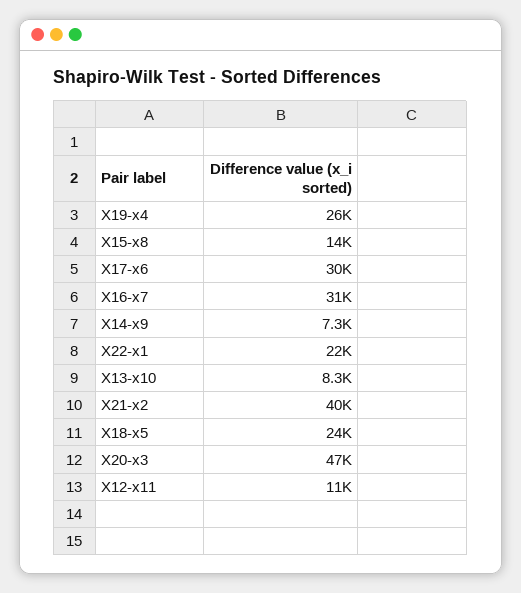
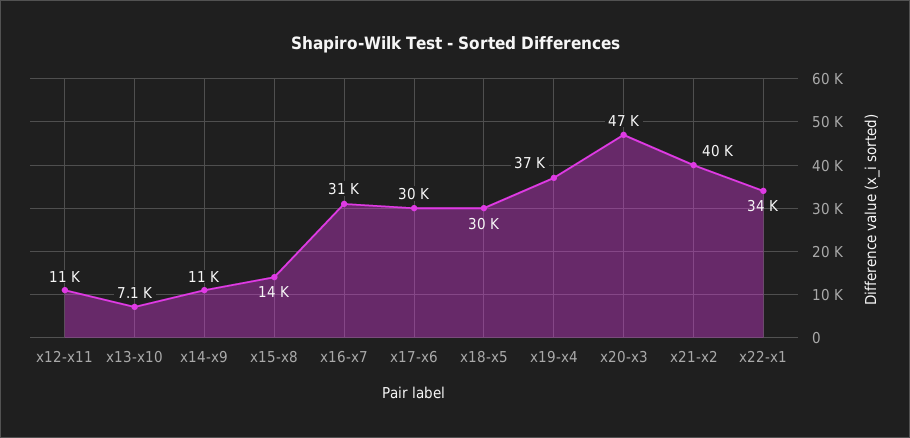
X19-x4: 26000 -> 37000
X14-x9: 7300 -> 11000
X22-x1: 22000 -> 34000
X13-x10: 8300 -> 7100
X18-x5: 24000 -> 30000

